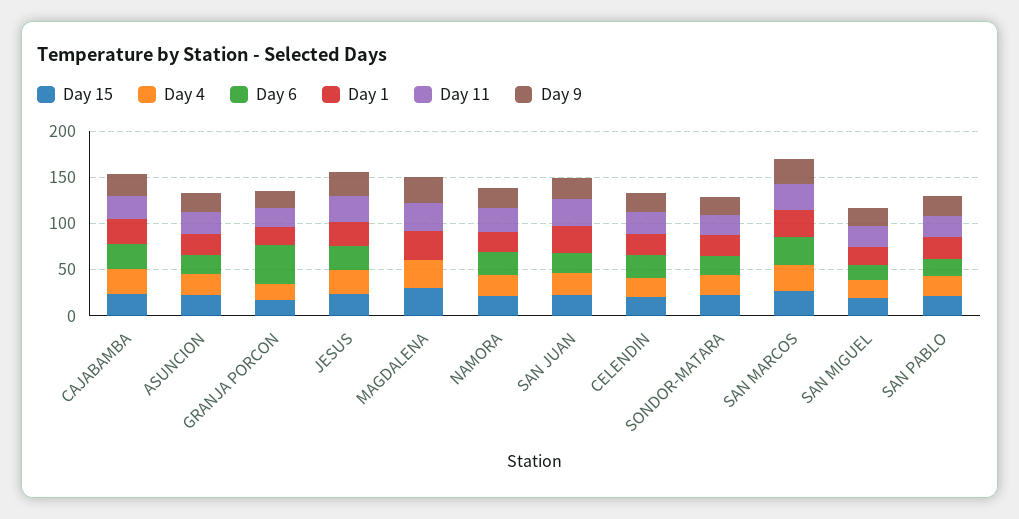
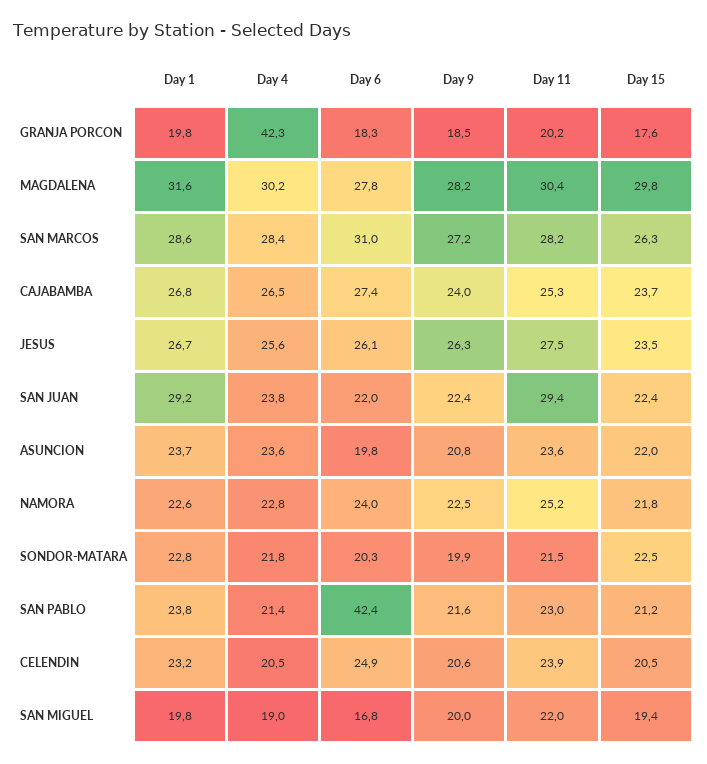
Day 4, GRANJA PORCON: 20 -> 42.3
Day 6, GRANJA PORCON: 40 -> 18.3
Day 6, MAGDALENA: 0 -> 27.8
Day 6, SAN PABLO: 20 -> 42.4

